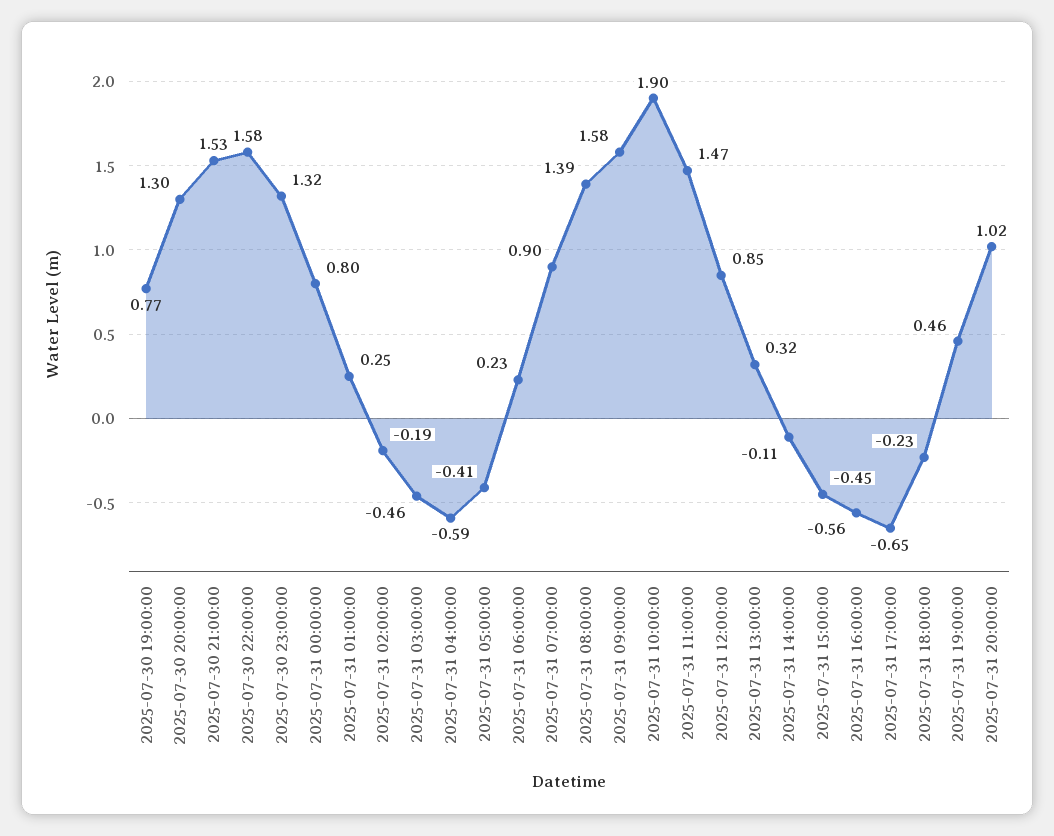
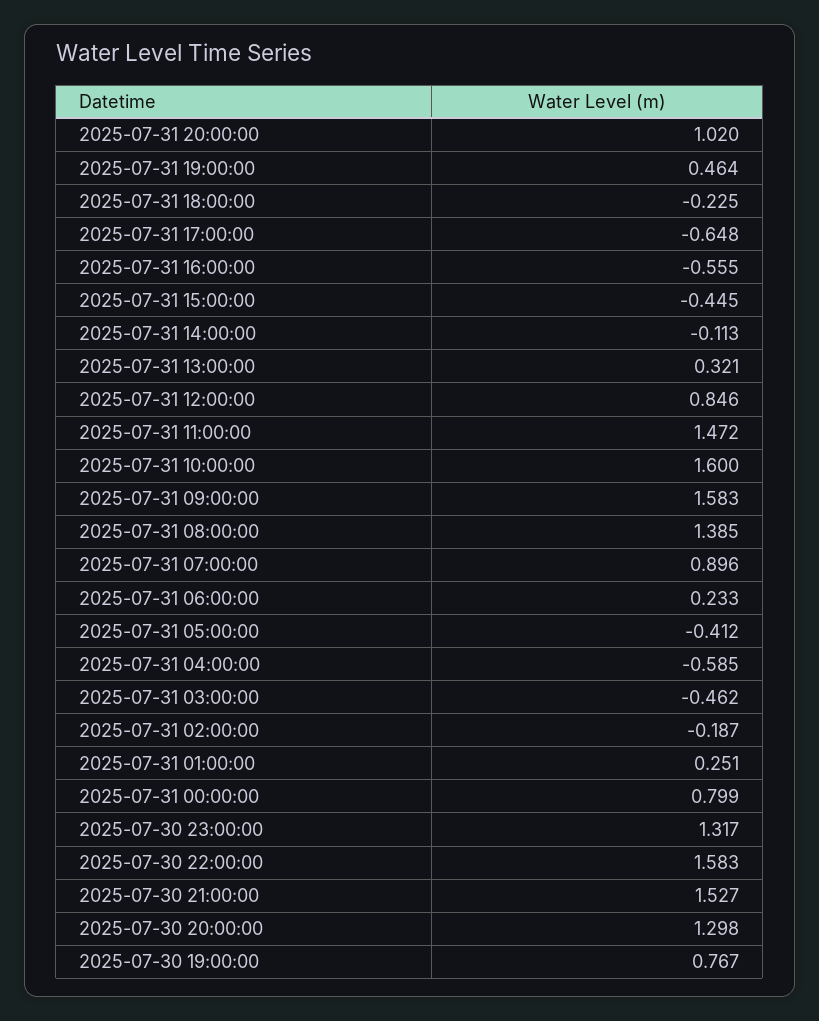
2025-07-31 10:00:00: 1.9 -> 1.6

